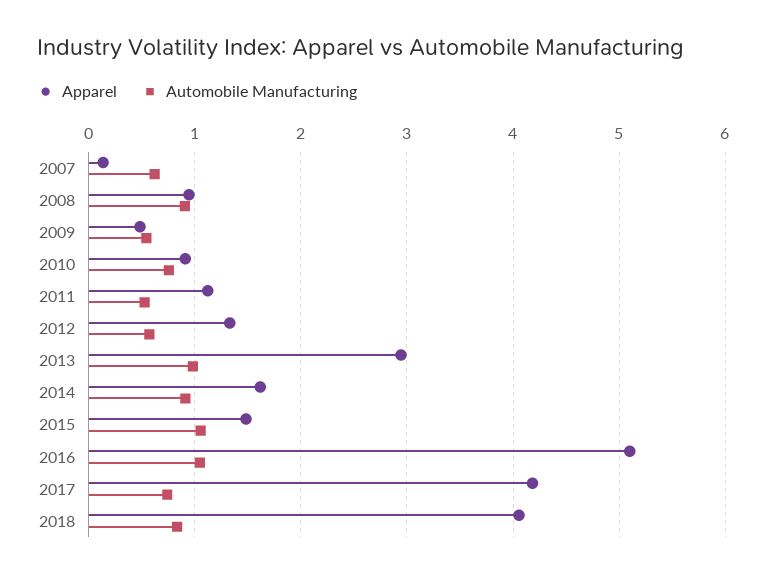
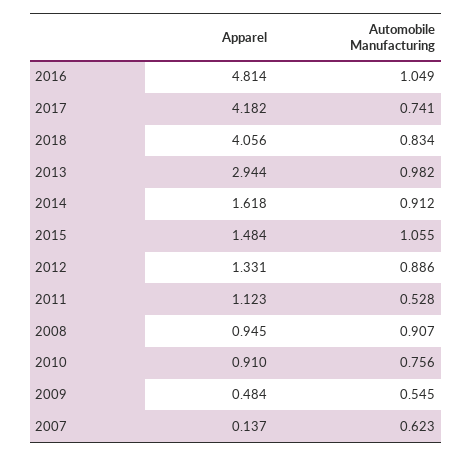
Automobile Manufacturing, 2012: 0.6 -> 0.886
Apparel, 2016: 5.1 -> 4.814

